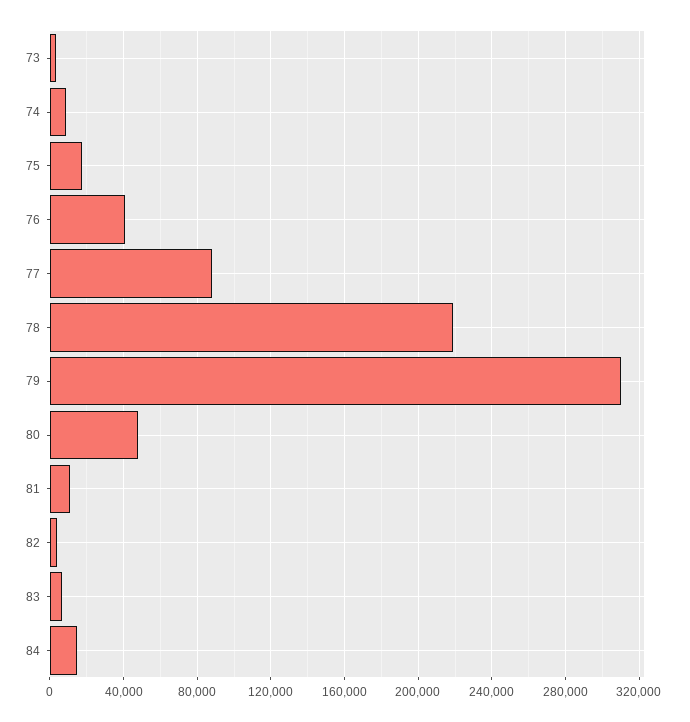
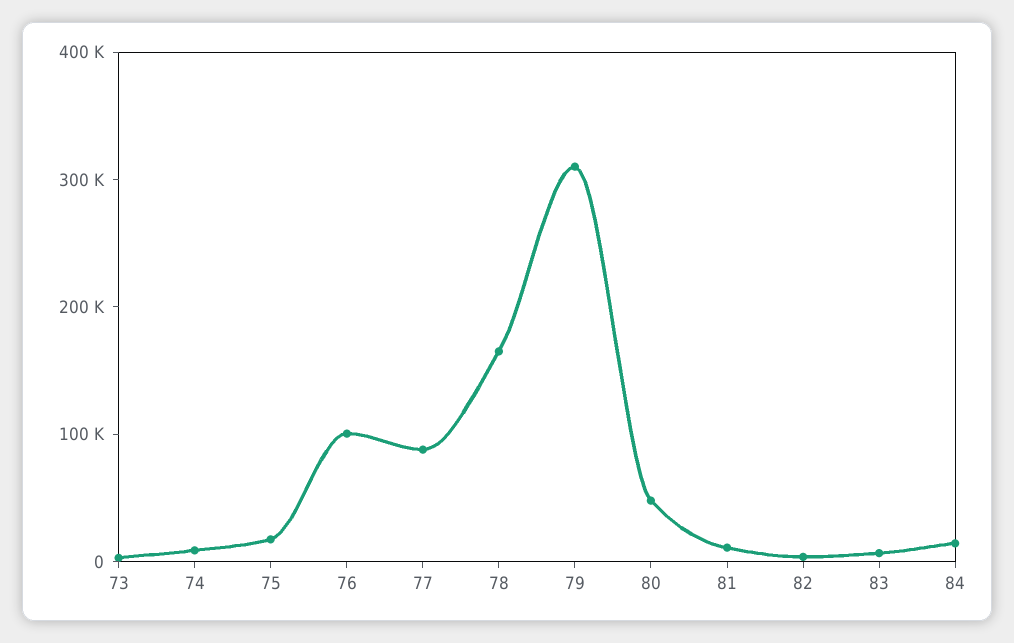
76: 40000 -> 100000
78: 220000 -> 160000

